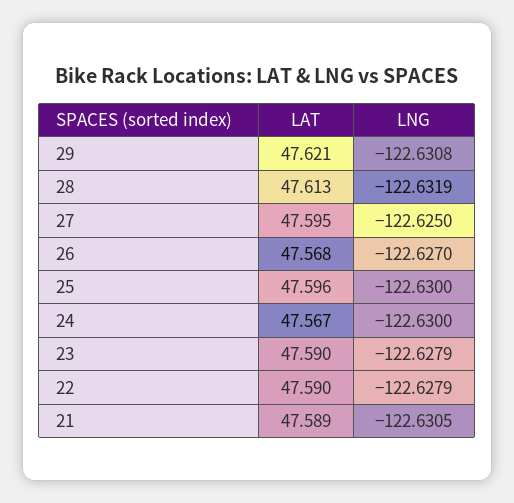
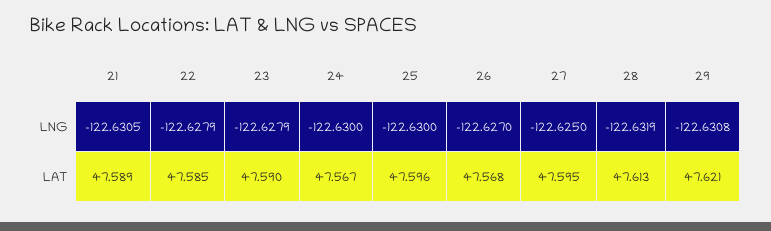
LAT, 22: 47.59 -> 47.585

